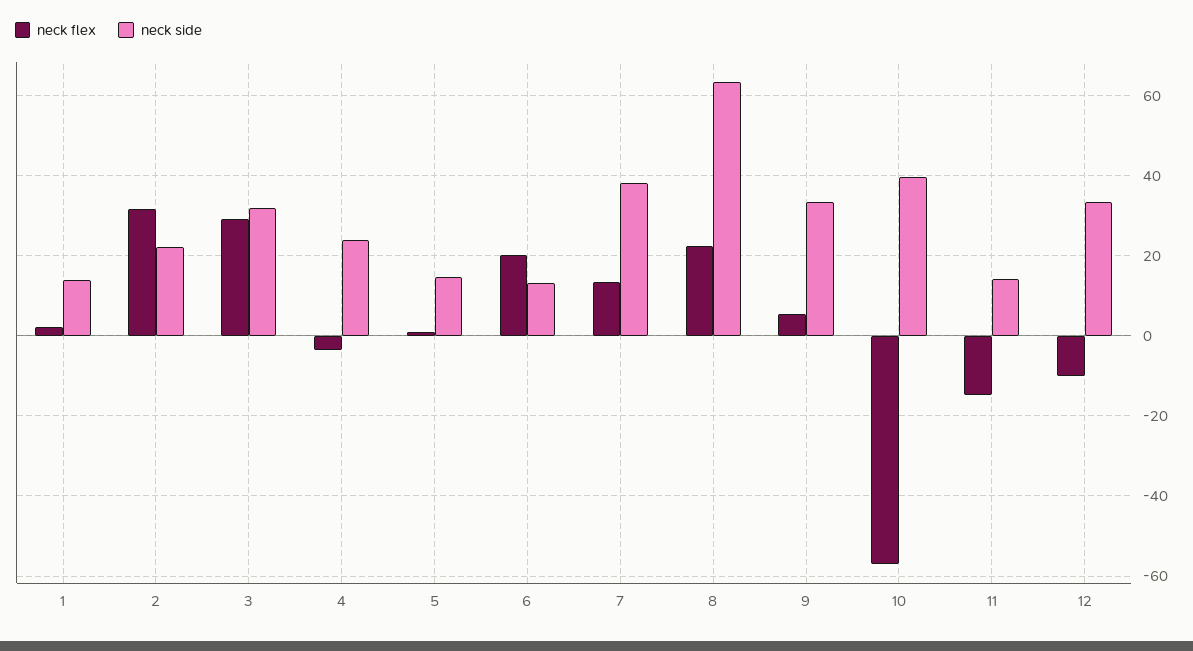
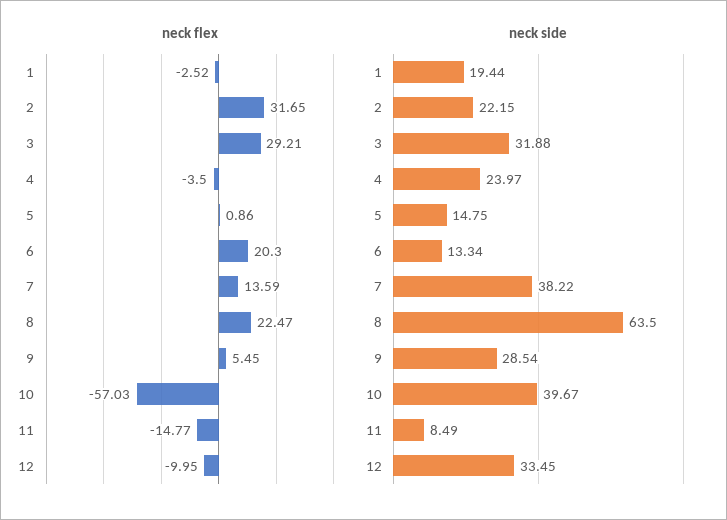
neck flex, 1: 2 -> -2.52
neck side, 1: 14 -> 19.44
neck side, 9: 34 -> 28.54
neck side, 11: 14 -> 8.49

